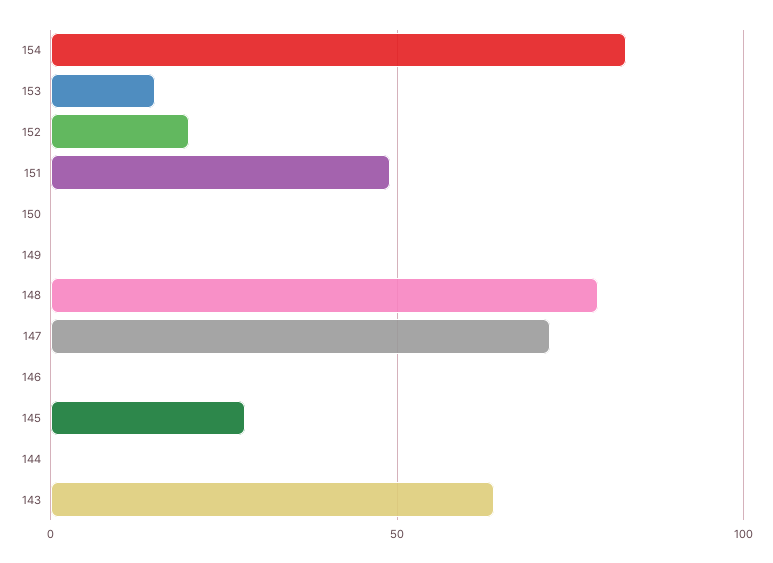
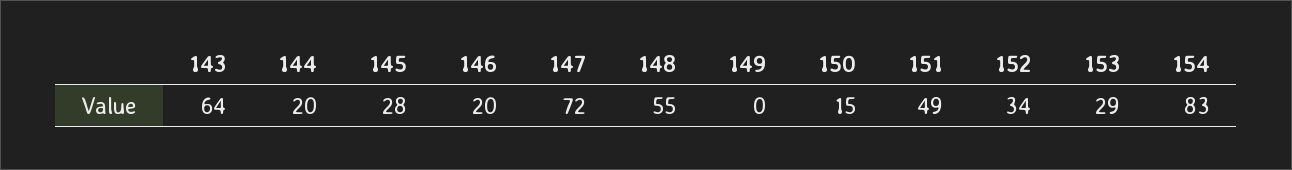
153: 15 -> 29
152: 20 -> 34
150: 0 -> 15
148: 80 -> 55
146: 0 -> 20
144: 0 -> 20

